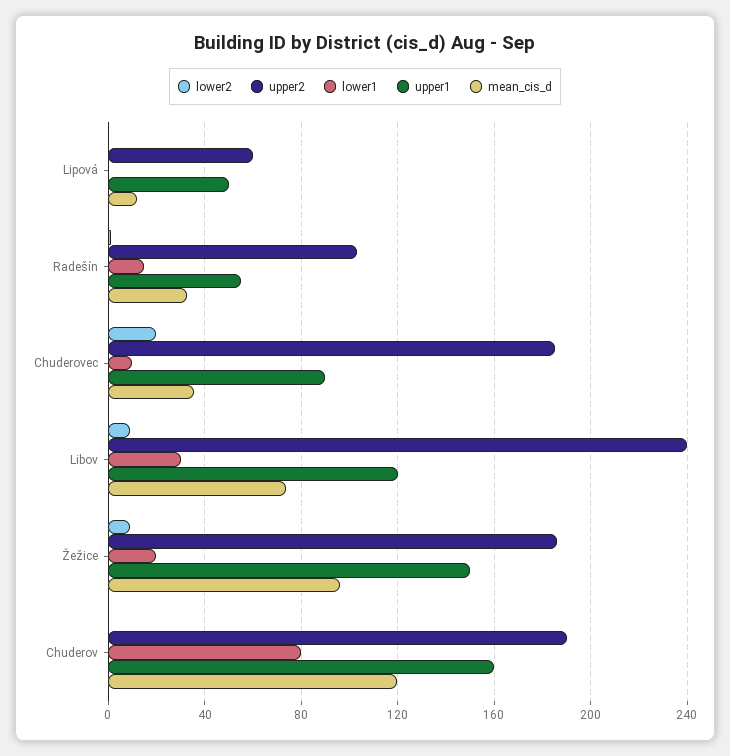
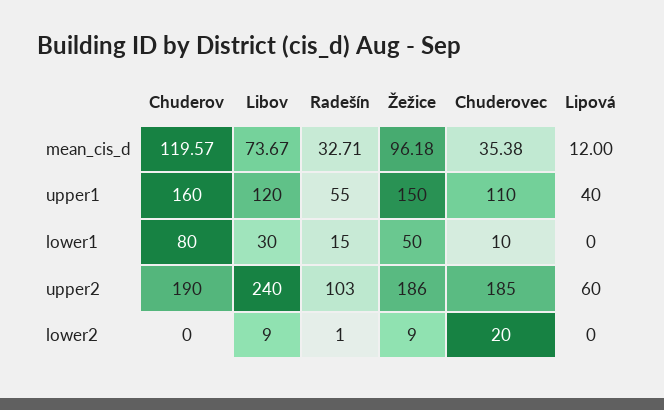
upper1, Lipová: 50 -> 40
upper1, Chuderovec: 90 -> 110
lower1, Žežice: 20 -> 50

